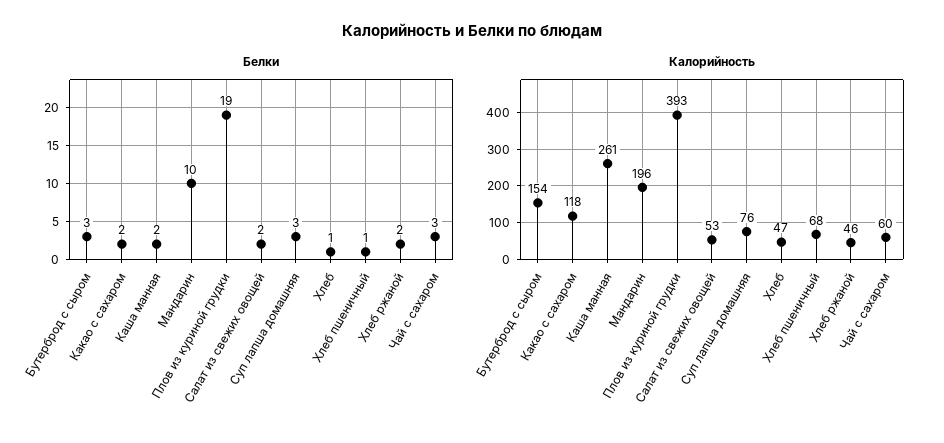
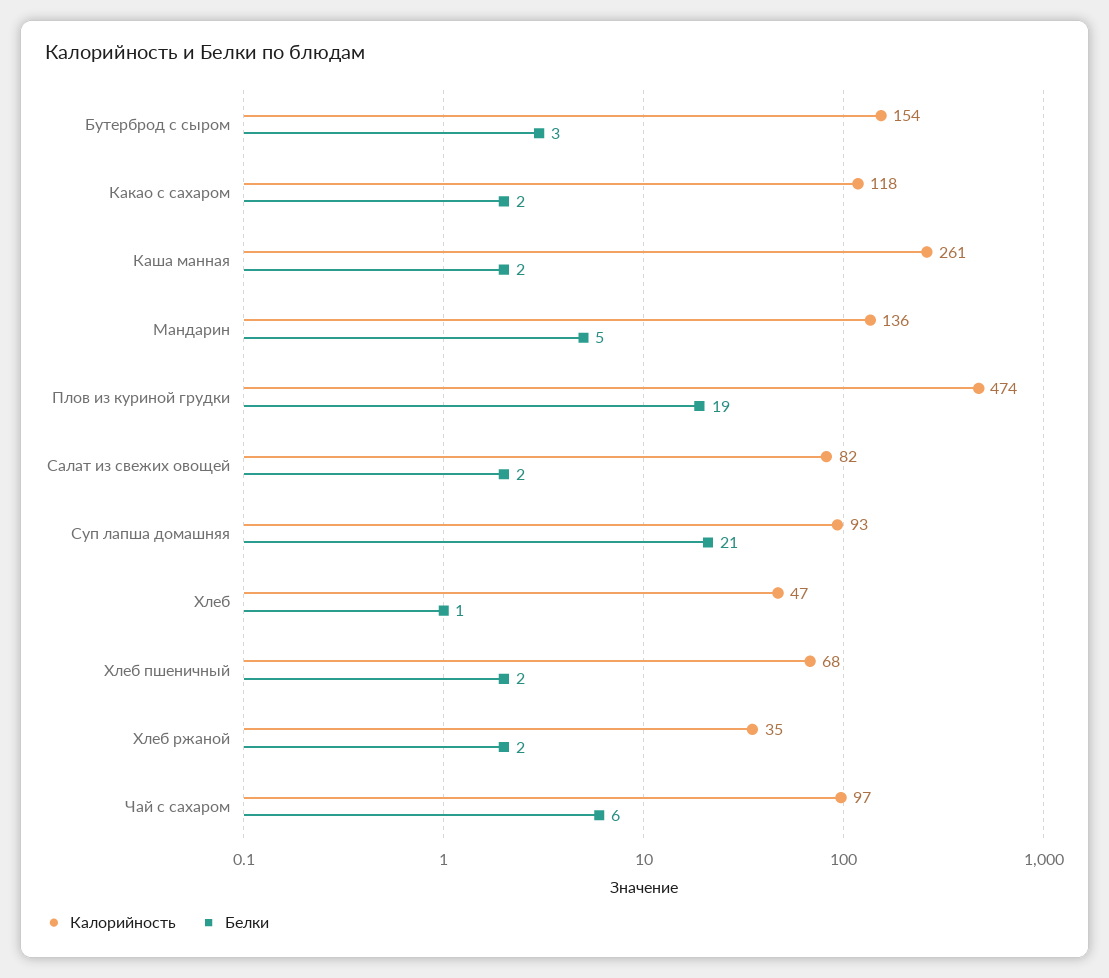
Белки, Мандарин: 10 -> 5
Белки, Суп лапша домашняя: 3 -> 21
Белки, Хлеб пшеничный: 1 -> 2
Белки, Чай с сахаром: 3 -> 6
Калорийность, Мандарин: 196 -> 136
Калорийность, Плов из куриной грудки: 393 -> 474
Калорийность, Салат из свежих овощей: 53 -> 82
Калорийность, Суп лапша домашняя: 76 -> 93
Калорийность, Хлеб ржаной: 46 -> 35
Калорийность, Чай с сахаром: 60 -> 97

